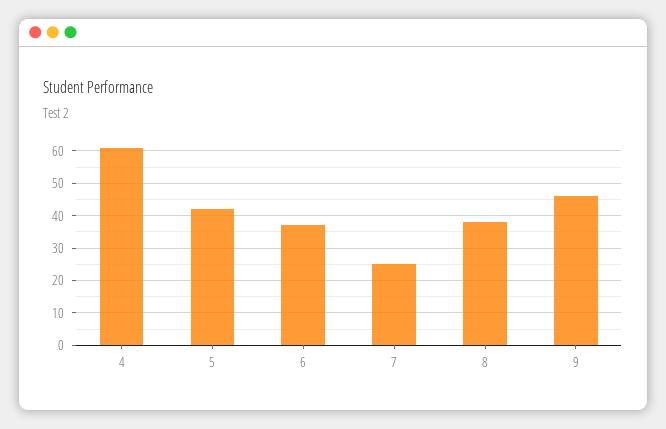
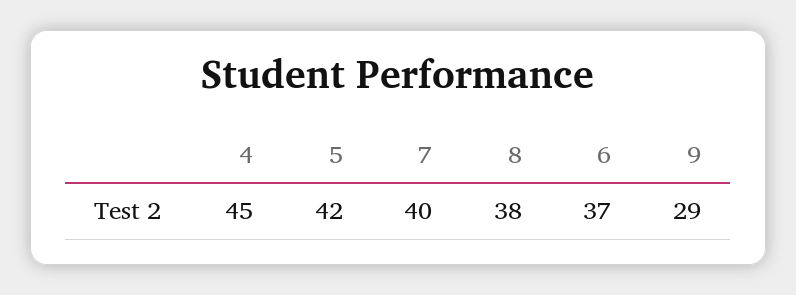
4: 60 -> 45
7: 25 -> 40
9: 45 -> 29

